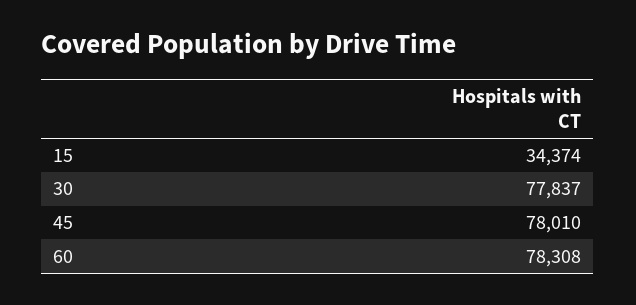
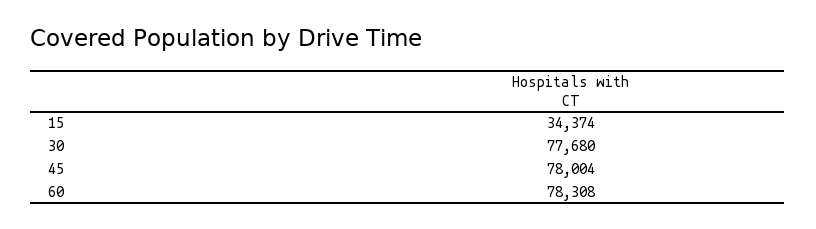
30: 77837 -> 77680
45: 78010 -> 78004

